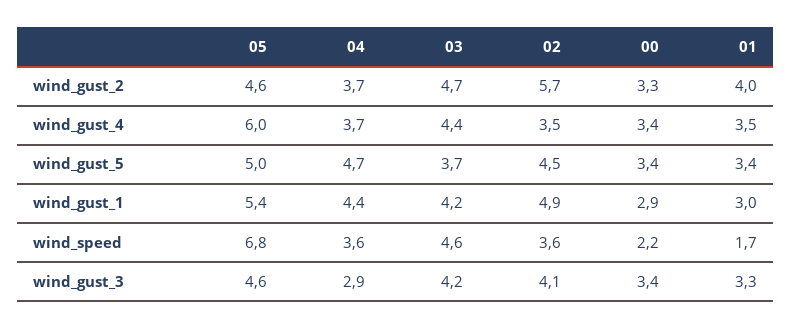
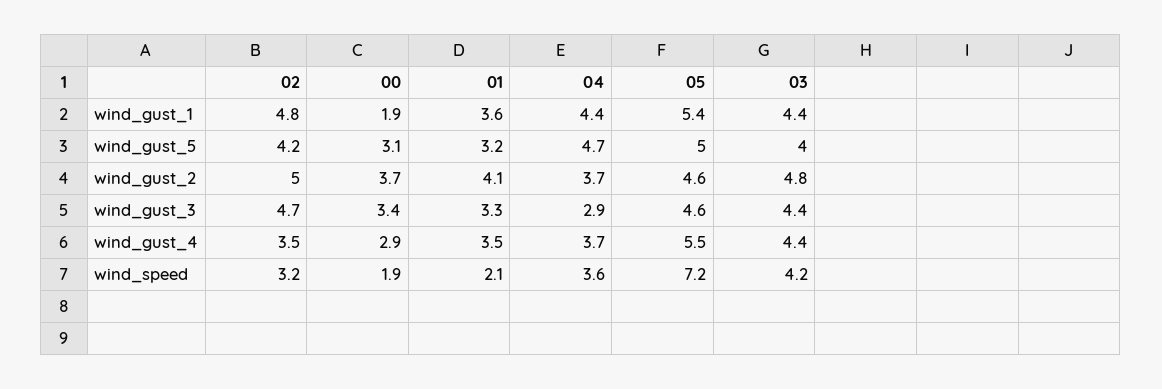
03, wind_gust_2: 4.7 -> 4.8
02, wind_gust_2: 5.7 -> 5
00, wind_gust_2: 3.3 -> 3.7
01, wind_gust_2: 4 -> 4.1
05, wind_gust_4: 6 -> 5.5
00, wind_gust_4: 3.4 -> 2.9
03, wind_gust_5: 3.7 -> 4
02, wind_gust_5: 4.5 -> 4.2
00, wind_gust_5: 3.4 -> 3.1
01, wind_gust_5: 3.4 -> 3.2
03, wind_gust_1: 4.2 -> 4.4
02, wind_gust_1: 4.9 -> 4.8
00, wind_gust_1: 2.9 -> 1.9
01, wind_gust_1: 3 -> 3.6
05, wind_speed: 6.8 -> 7.2
03, wind_speed: 4.6 -> 4.2
02, wind_speed: 3.6 -> 3.2
00, wind_speed: 2.2 -> 1.9
01, wind_speed: 1.7 -> 2.1
03, wind_gust_3: 4.2 -> 4.4
02, wind_gust_3: 4.1 -> 4.7

